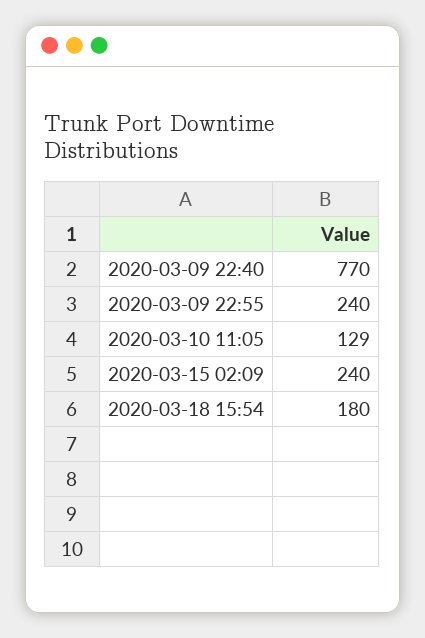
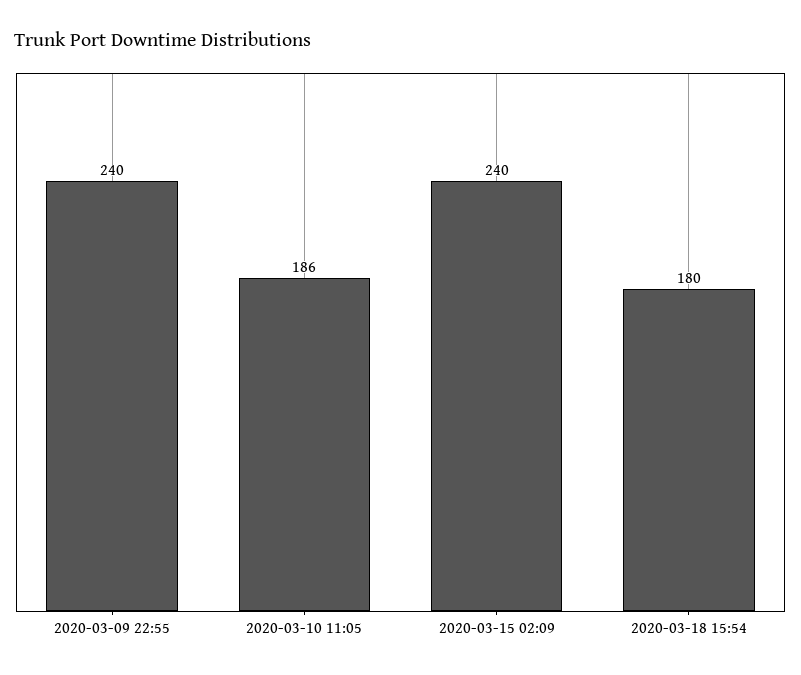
2020-03-09 22:40: 770 -> none
2020-03-10 11:05: 129 -> 186

